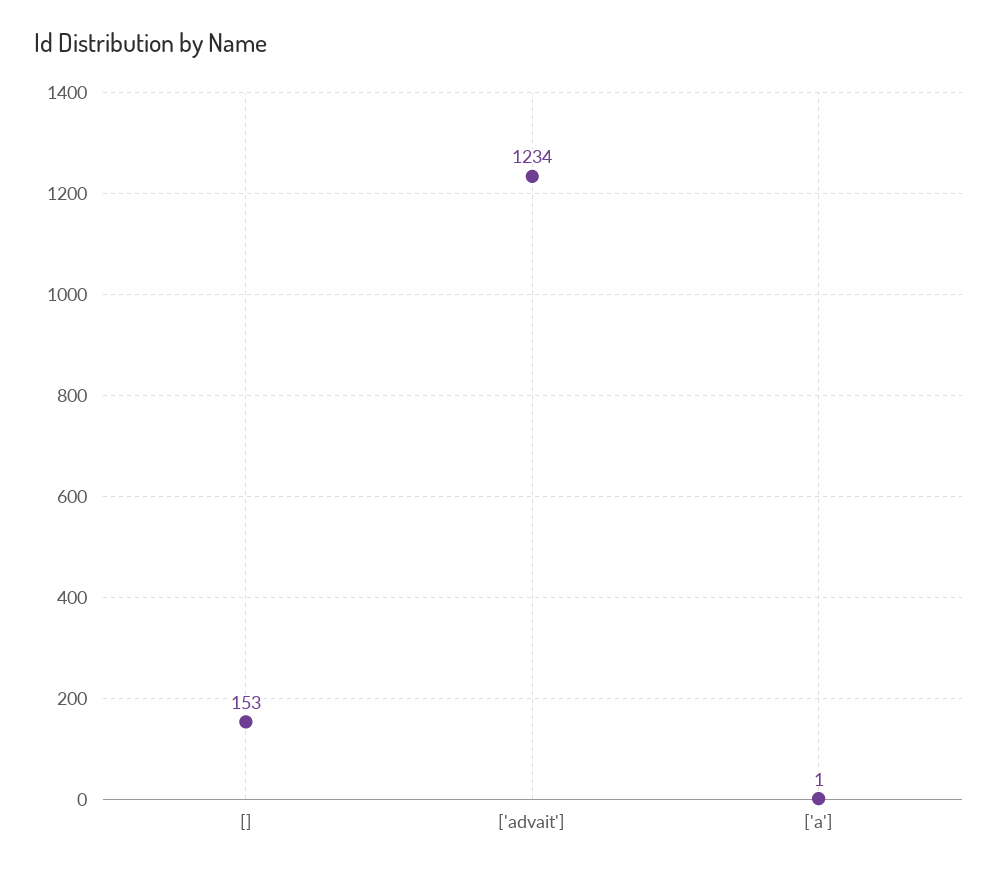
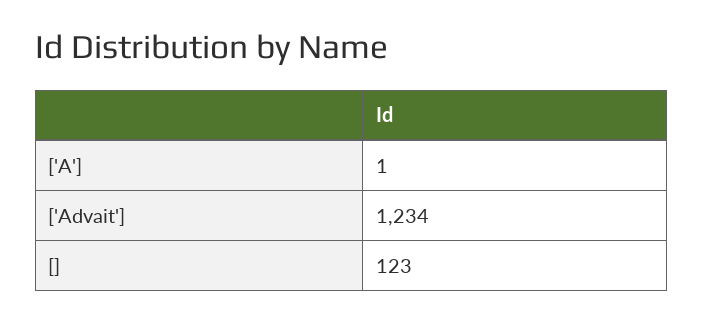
[]: 153 -> 123

